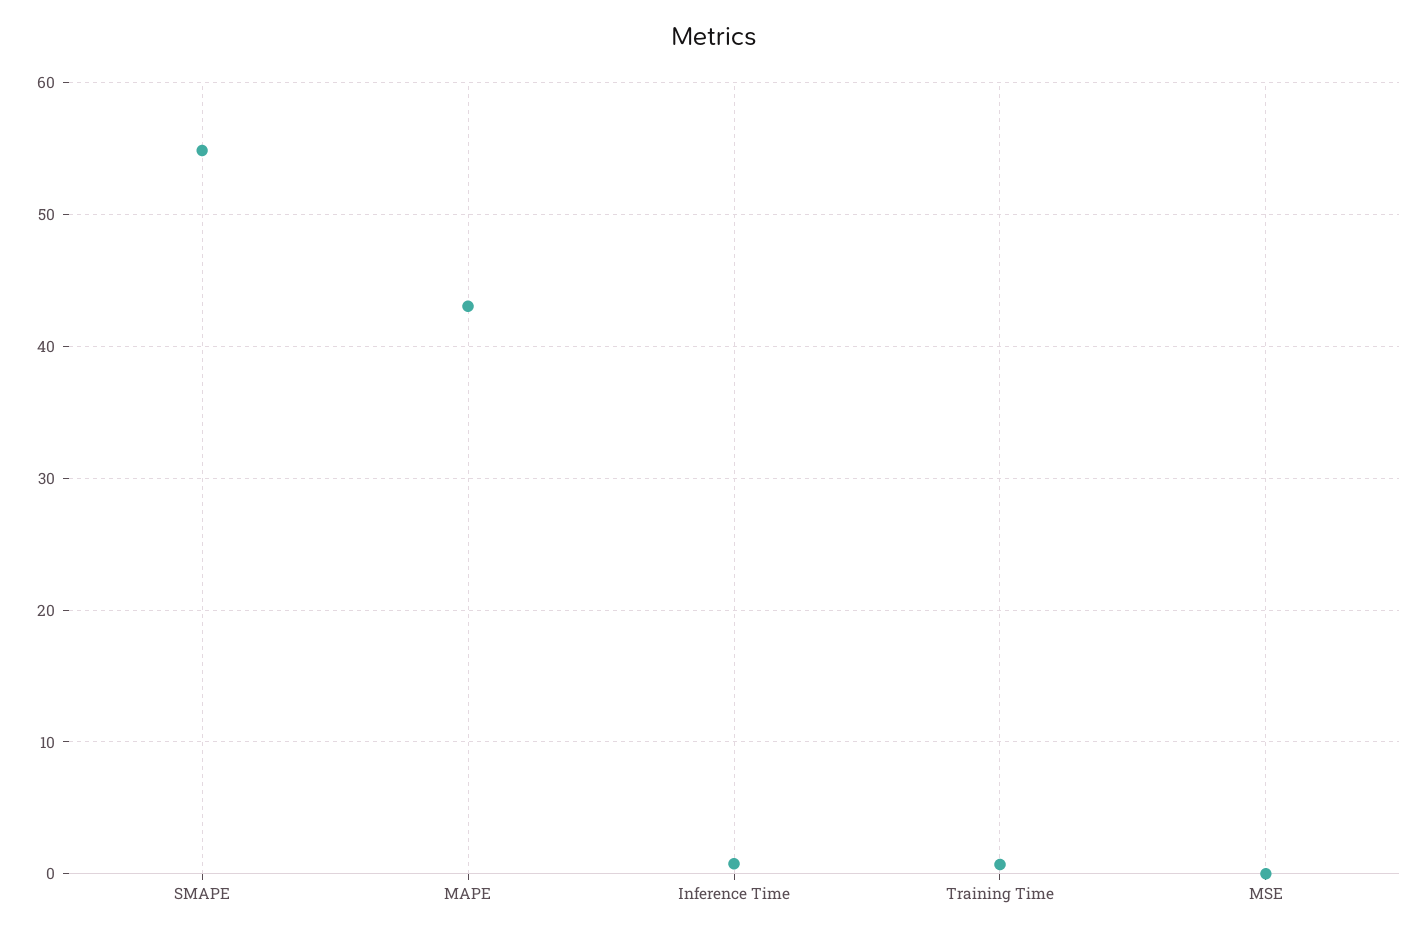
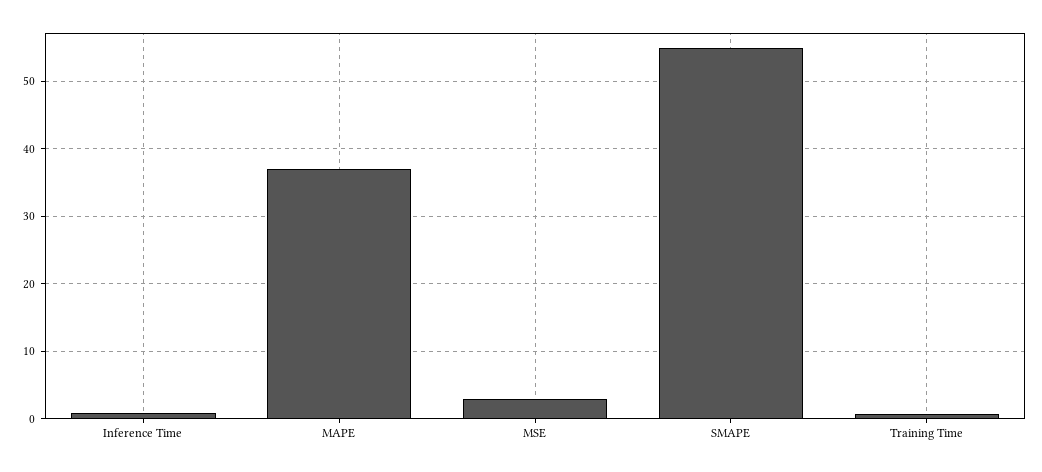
MAPE: 43 -> 37
MSE: 0 -> 3

